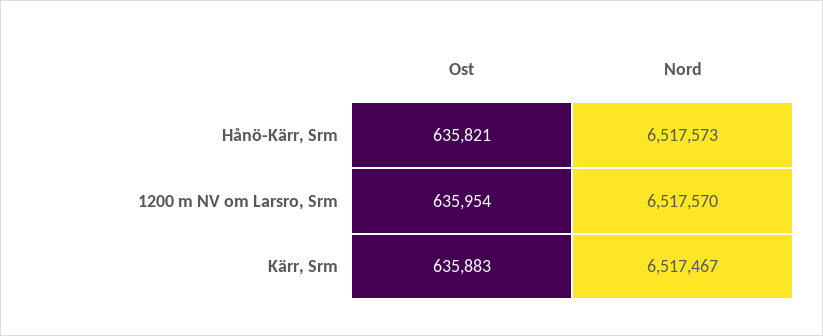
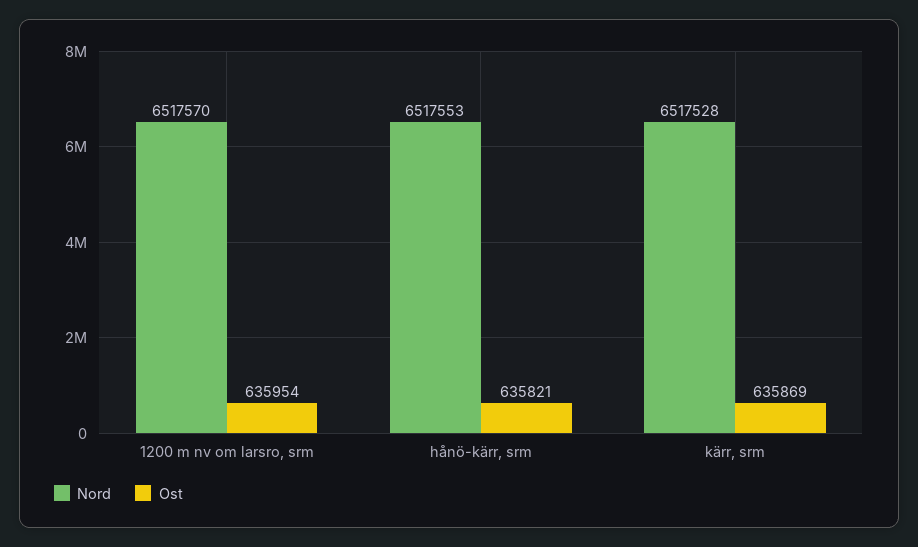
Nord, Hånö-Kärr, Srm: 6517573 -> 6517553
Ost, Kärr, Srm: 635883 -> 635869
Nord, Kärr, Srm: 6517467 -> 6517528

